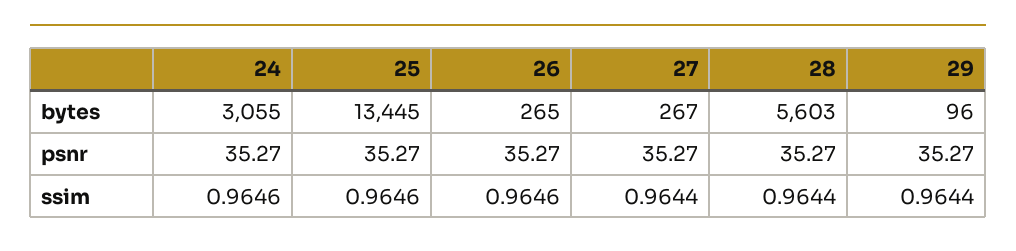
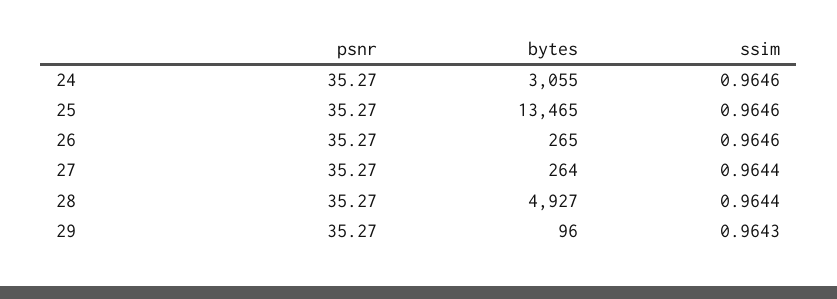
25, bytes: 13445 -> 13465
27, bytes: 267 -> 264
28, bytes: 5603 -> 4927
29, ssim: 0.9644 -> 0.9643

